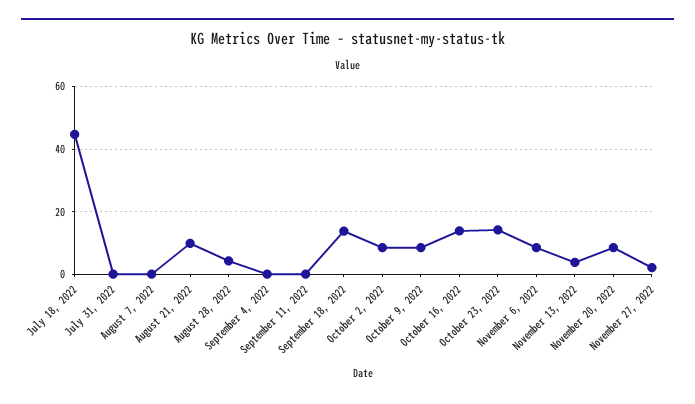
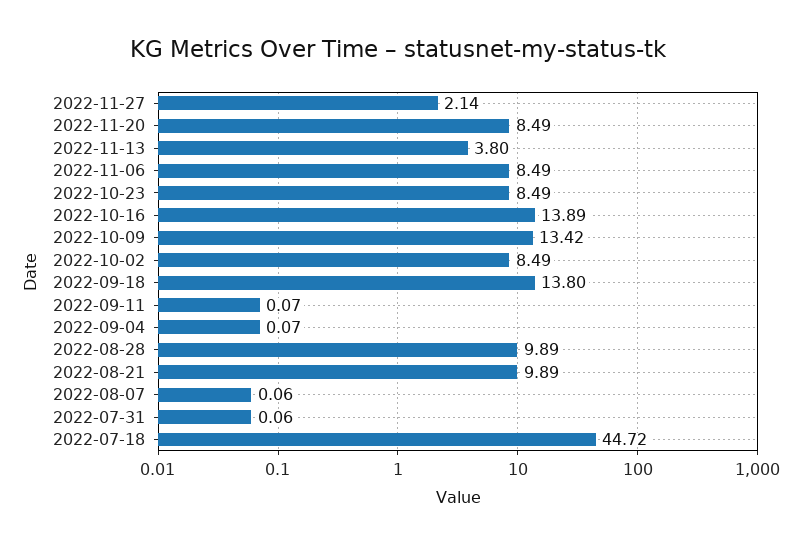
August 28, 2022: 4 -> 9.89
October 9, 2022: 8 -> 13.42
October 23, 2022: 14 -> 8.49

